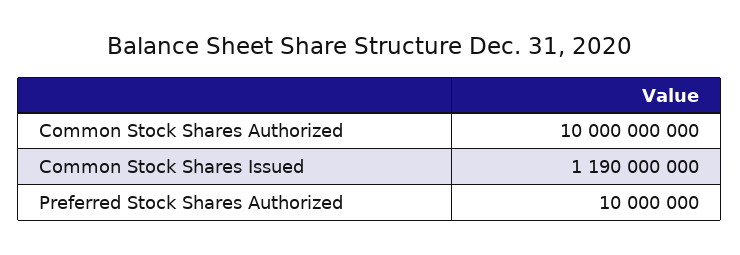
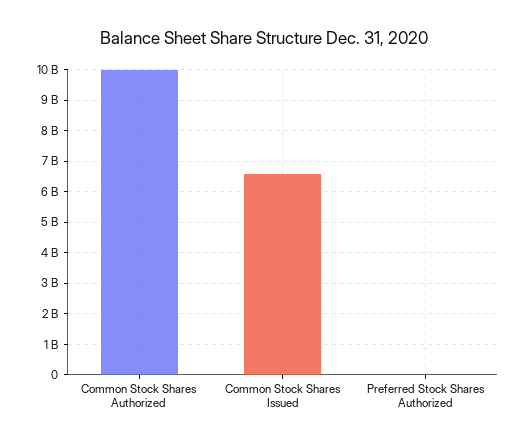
Common Stock Shares Issued: 1190000000 -> 6600000000

